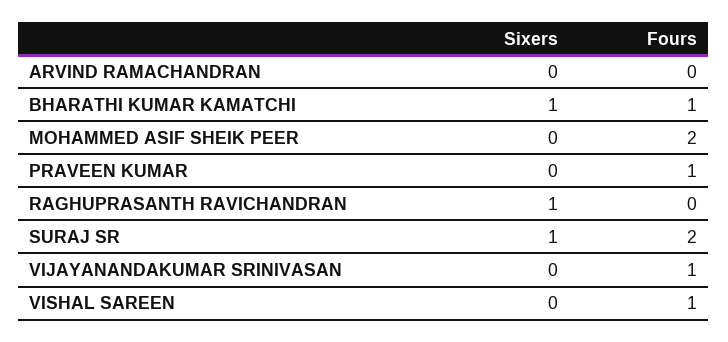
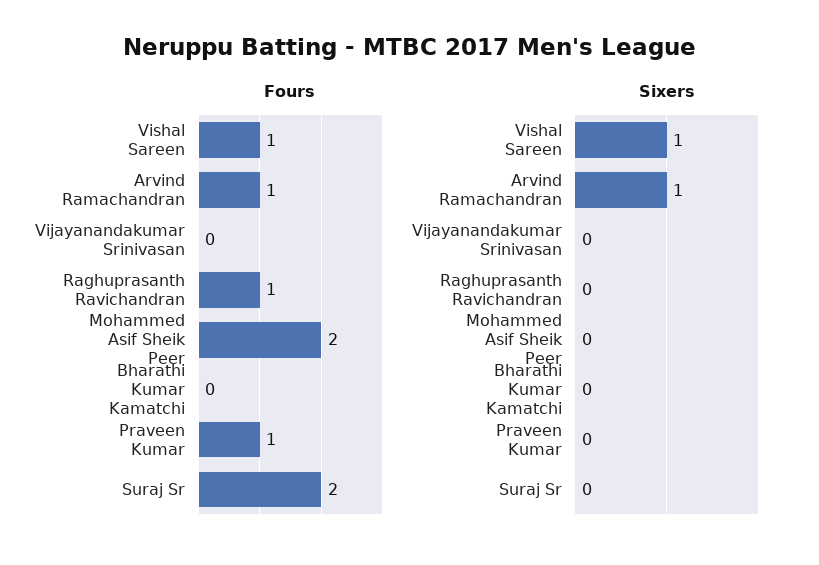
Sixers, ARVIND RAMACHANDRAN: 0 -> 1
Fours, ARVIND RAMACHANDRAN: 0 -> 1
Sixers, BHARATHI KUMAR KAMATCHI: 1 -> 0
Fours, BHARATHI KUMAR KAMATCHI: 1 -> 0
Sixers, RAGHUPRASANTH RAVICHANDRAN: 1 -> 0
Fours, RAGHUPRASANTH RAVICHANDRAN: 0 -> 1
Sixers, SURAJ SR: 1 -> 0
Fours, VIJAYANANDAKUMAR SRINIVASAN: 1 -> 0
Sixers, VISHAL SAREEN: 0 -> 1

